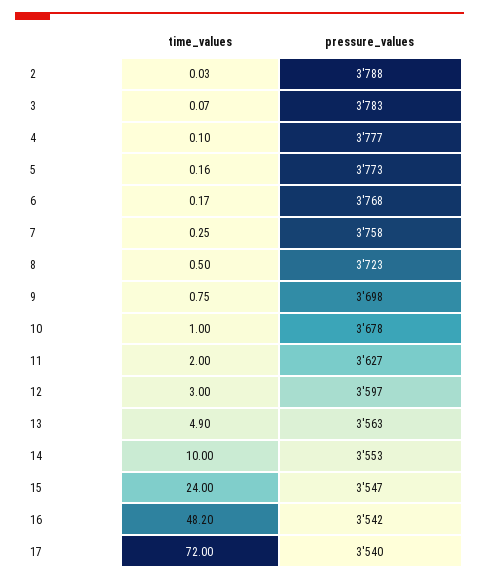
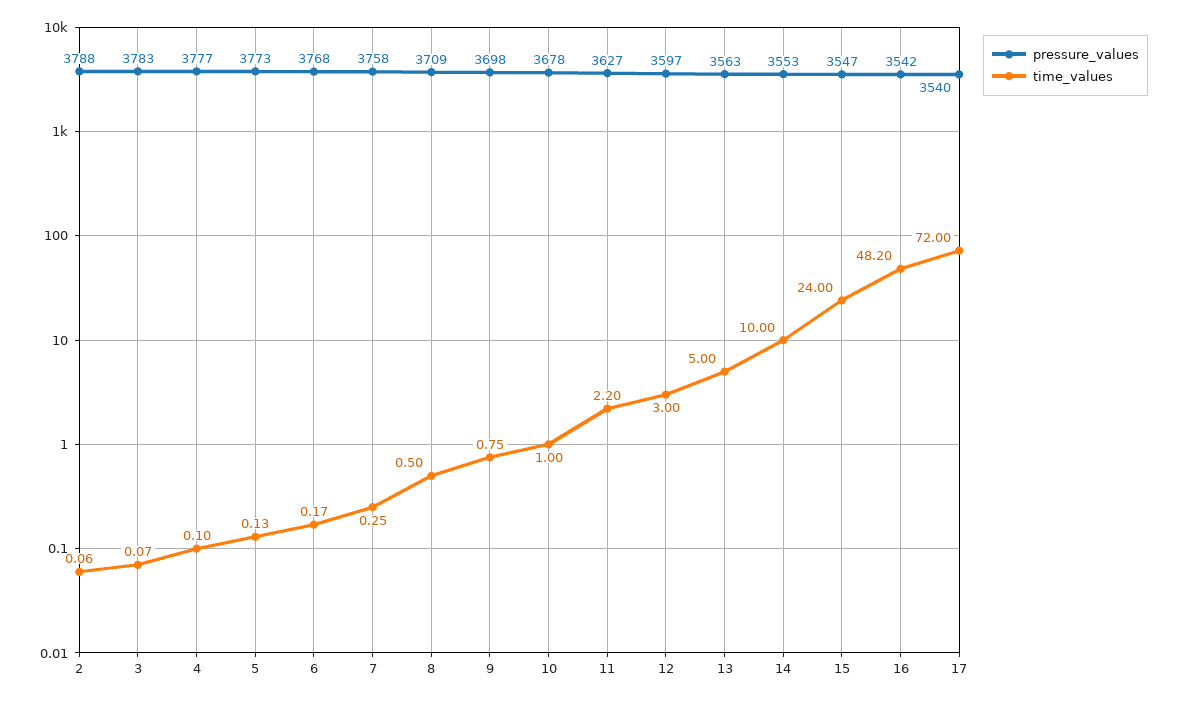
time_values, 2: 0.03 -> 0.06
time_values, 5: 0.16 -> 0.13
pressure_values, 8: 3723 -> 3709
time_values, 11: 2 -> 2.2
time_values, 13: 4.9 -> 5

